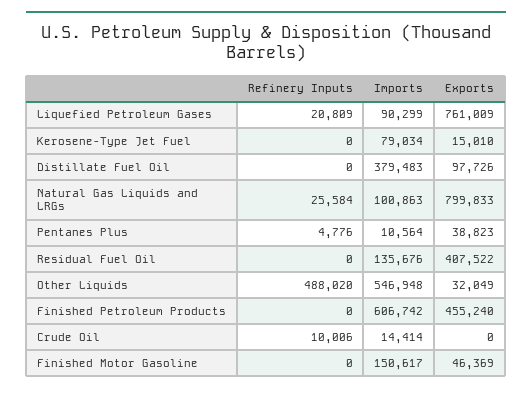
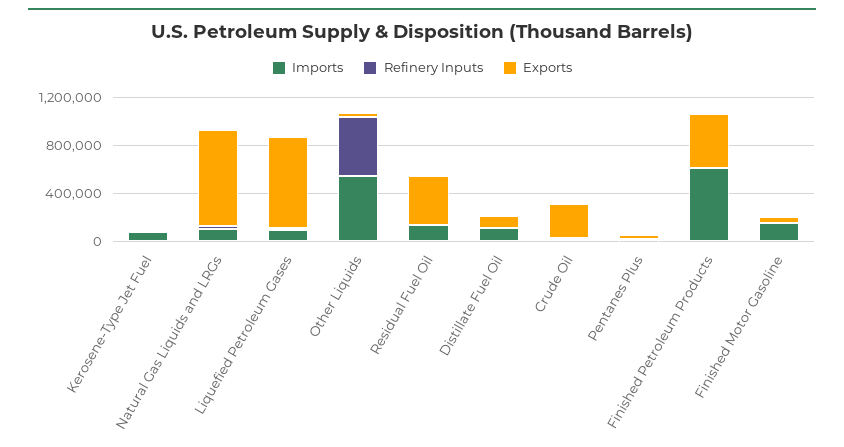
Imports, Distillate Fuel Oil: 379483 -> 100000
Exports, Crude Oil: 0 -> 300000

